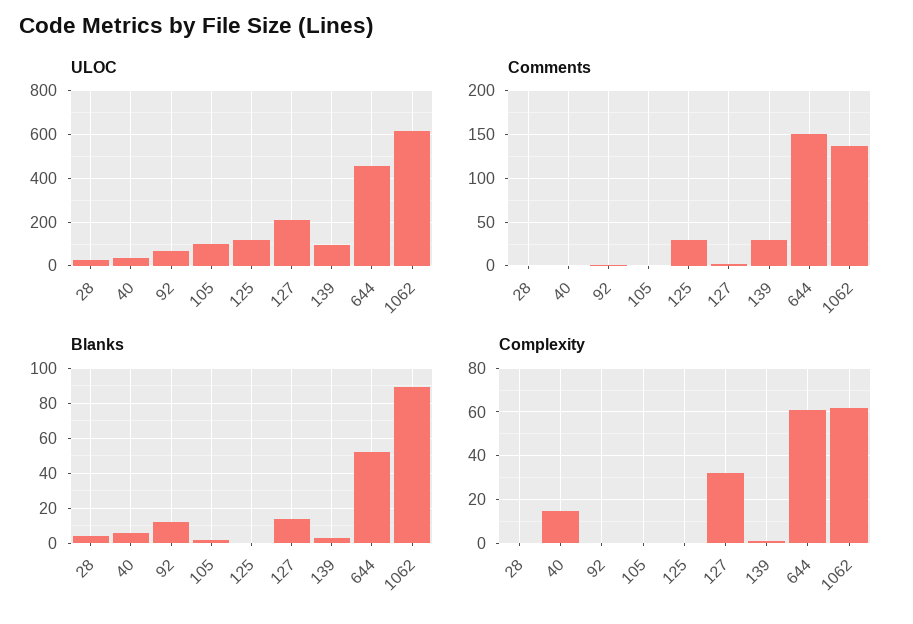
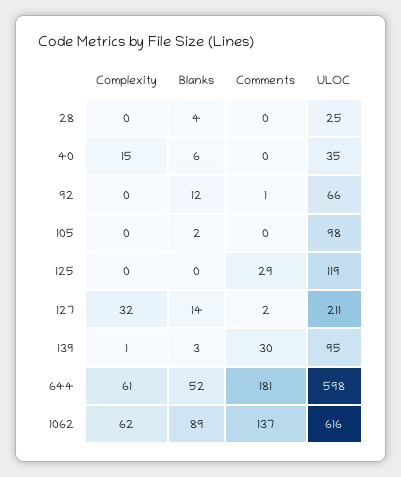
ULOC, 644: 450 -> 598
Comments, 644: 150 -> 181

